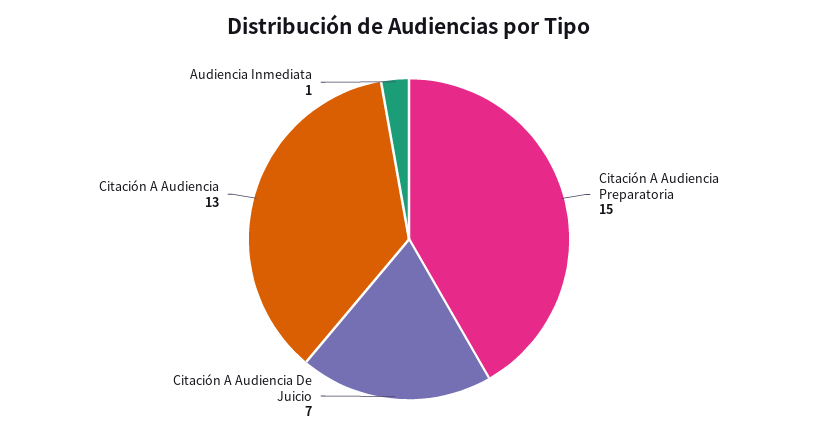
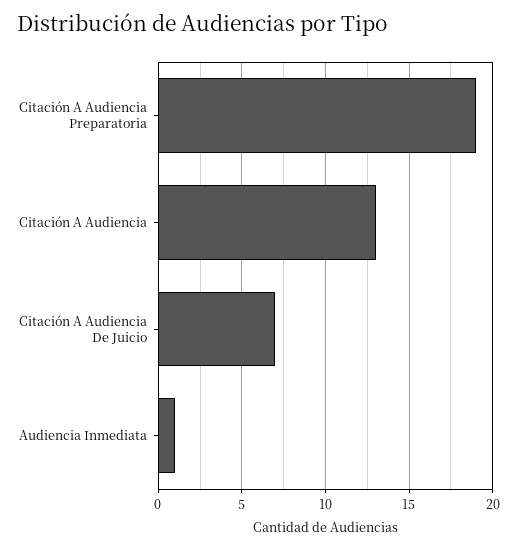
Citación A Audiencia Preparatoria: 15 -> 19

